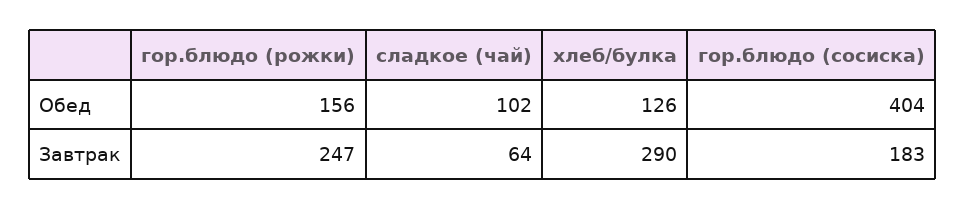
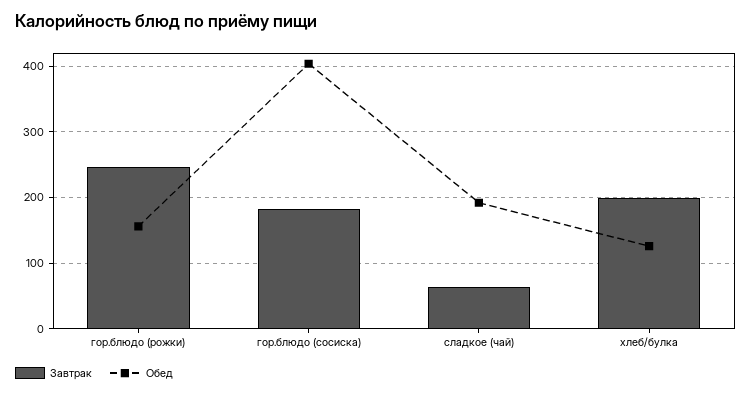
Обед, сладкое (чай): 102 -> 190
Завтрак, хлеб/булка: 290 -> 200

